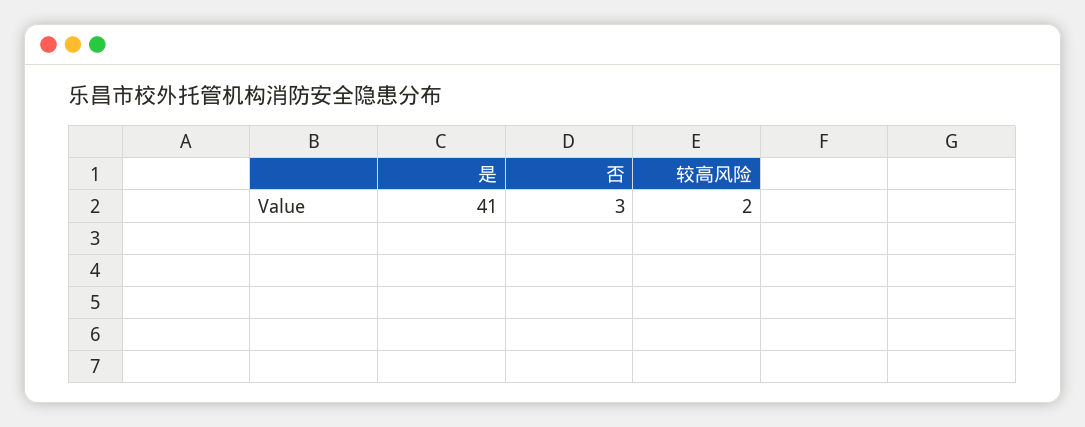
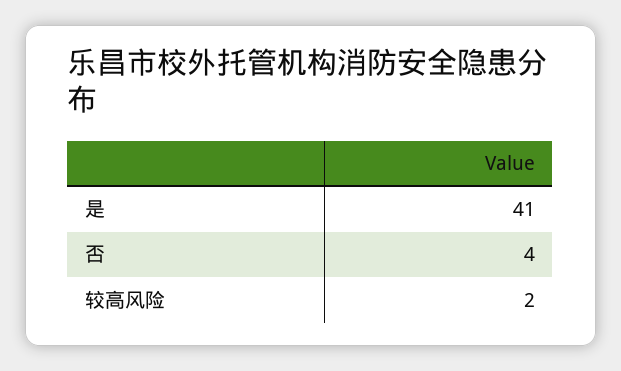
否: 3 -> 4

